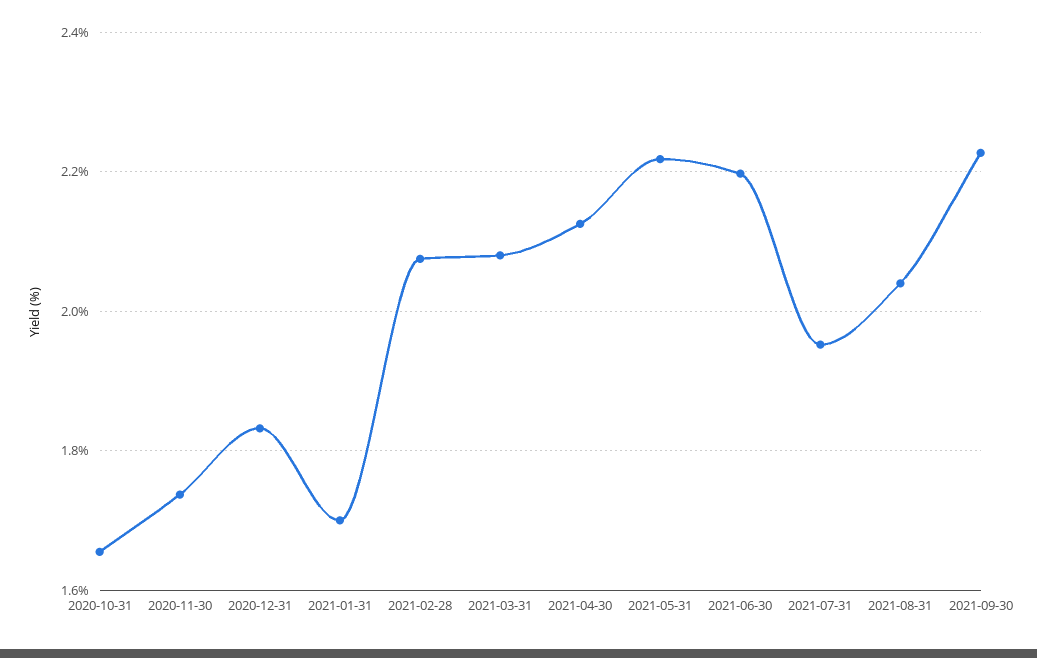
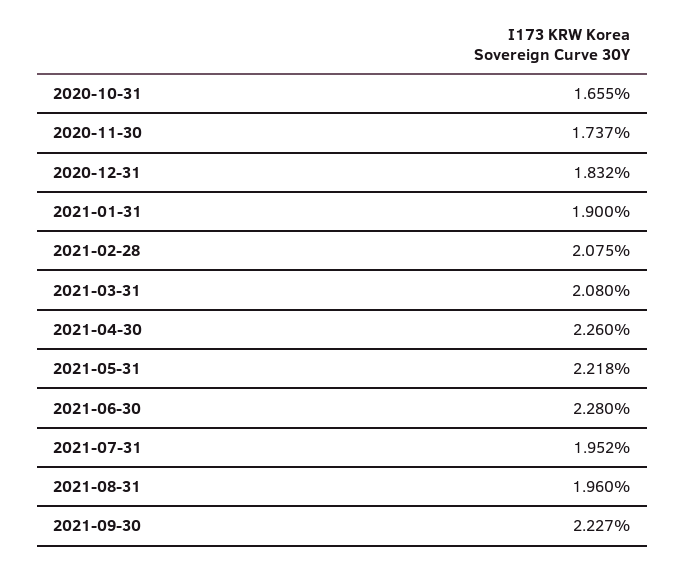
2021-01-31: 1.7 -> 1.9
2021-04-30: 2.12 -> 2.26
2021-06-30: 2.2 -> 2.28
2021-08-31: 2.04 -> 1.96

